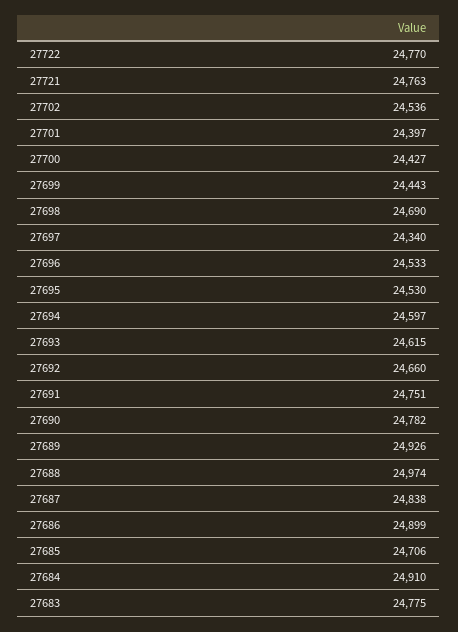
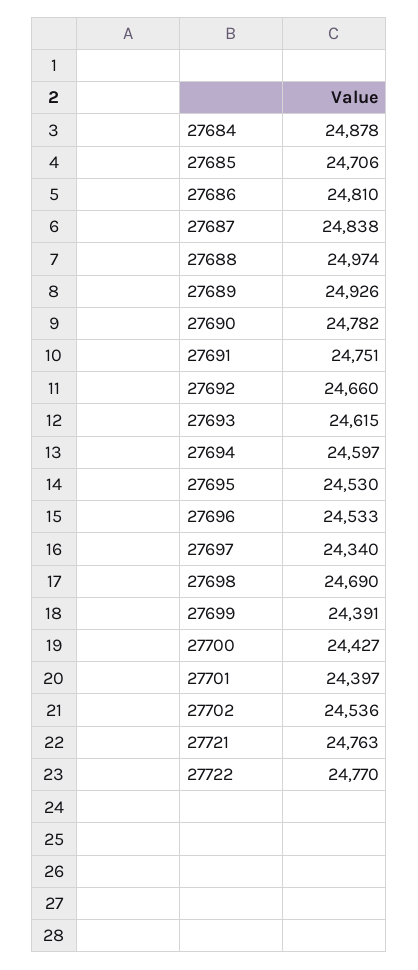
27699: 24443 -> 24391
27686: 24899 -> 24810
27684: 24910 -> 24878
27683: 24775 -> none

